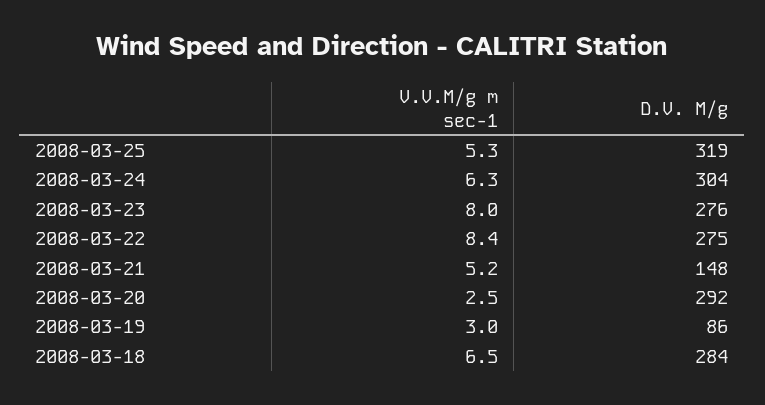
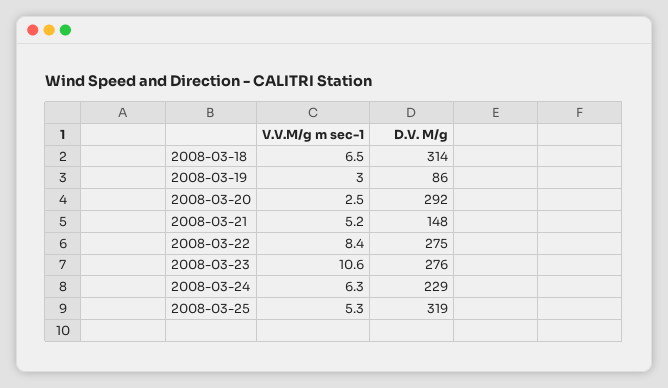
D.V. M/g, 2008-03-24: 304 -> 229
V.V.M/g m sec-1, 2008-03-23: 8 -> 10.6
D.V. M/g, 2008-03-18: 284 -> 314

